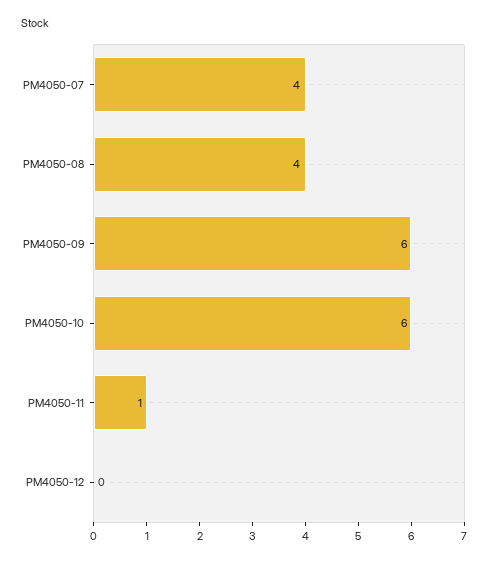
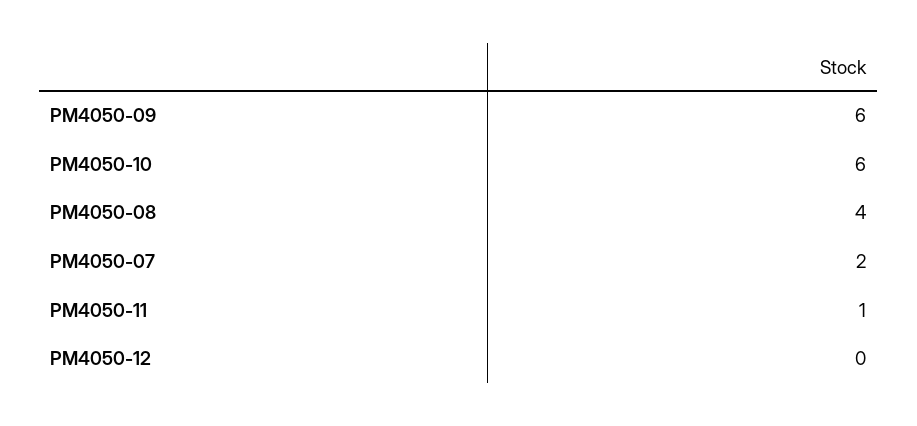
PM4050-07: 4 -> 2

